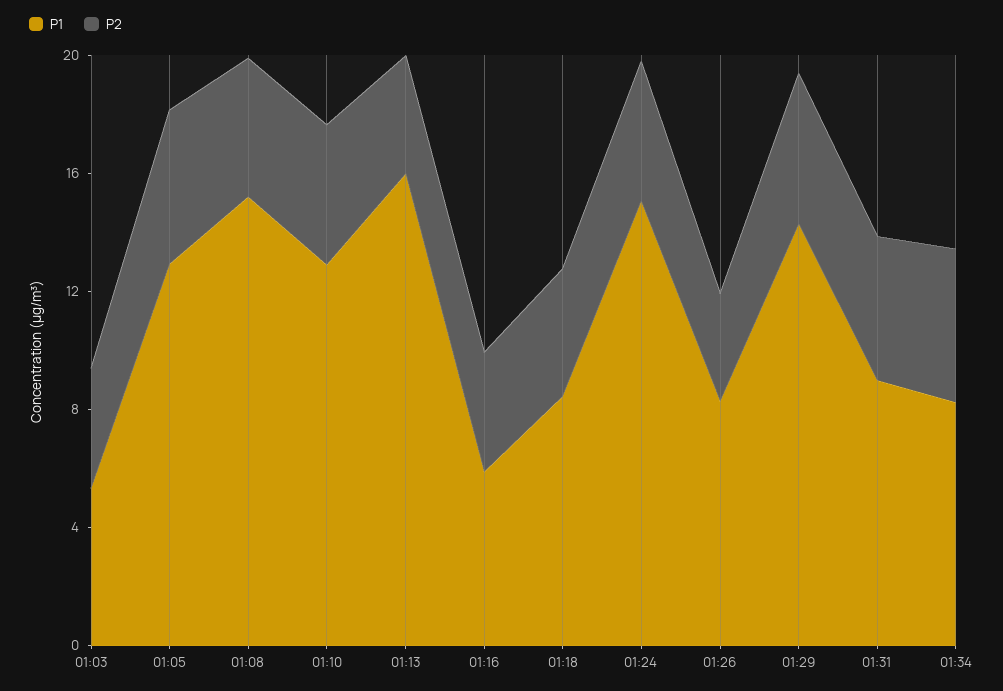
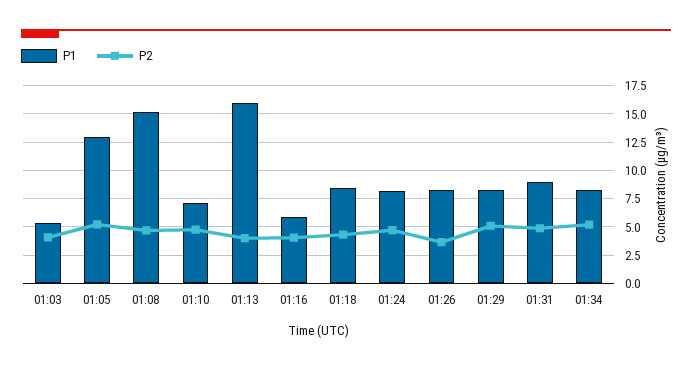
P1, 01:10: 13 -> 7.5
P1, 01:24: 15 -> 7.5
P1, 01:29: 14 -> 7.5

